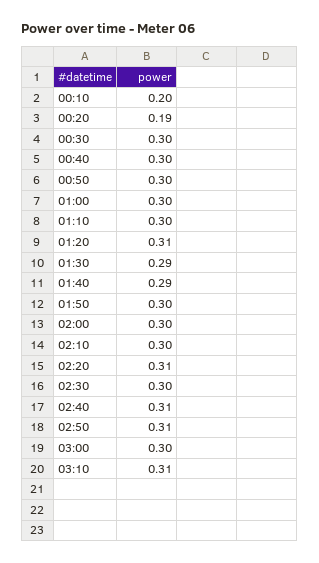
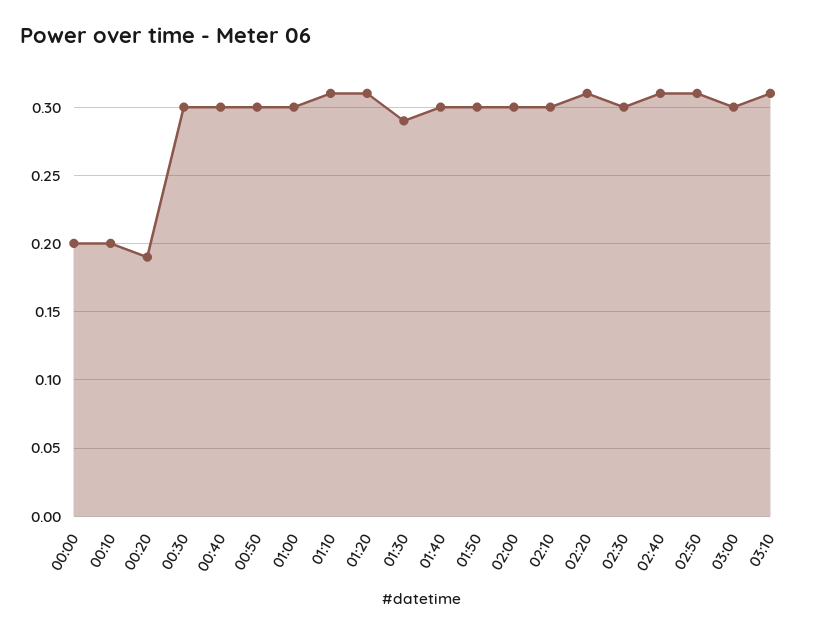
01:10: 0.3 -> 0.31
01:40: 0.29 -> 0.3
00:00: none -> 0.2

